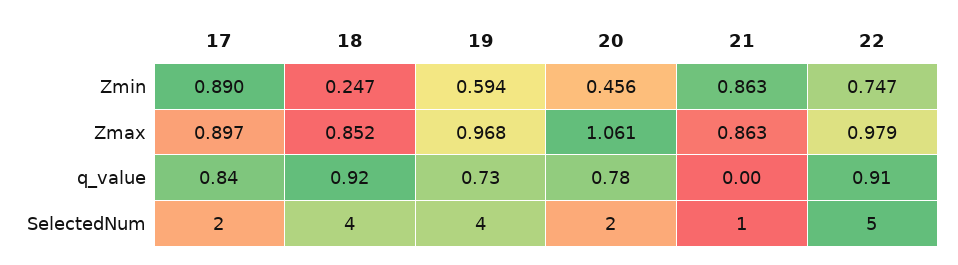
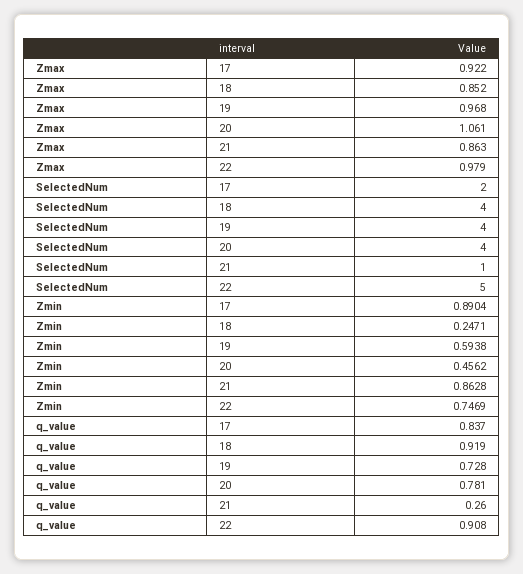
17, Zmax: 0.897 -> 0.922
21, q_value: 0 -> 0.26
20, SelectedNum: 2 -> 4

